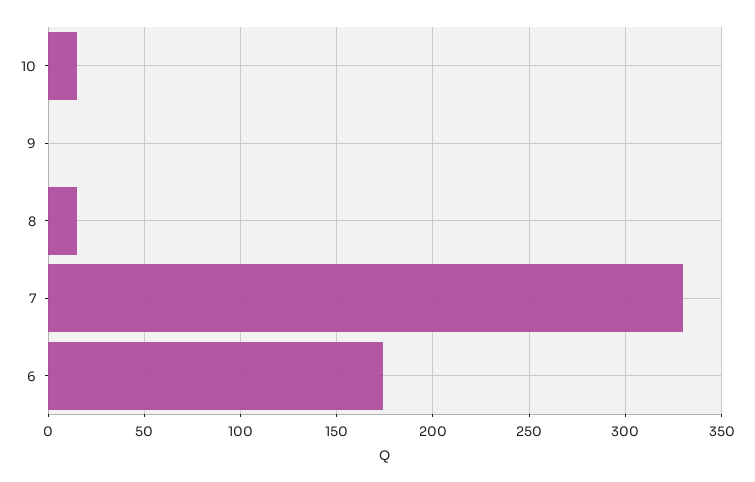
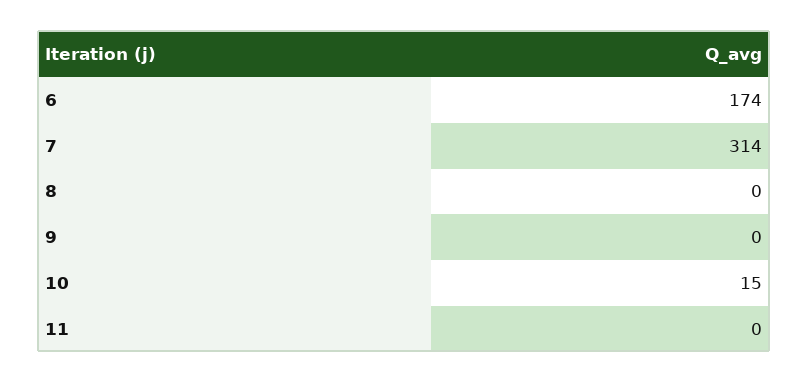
8: 15 -> 0
7: 330 -> 314
11: none -> 0

